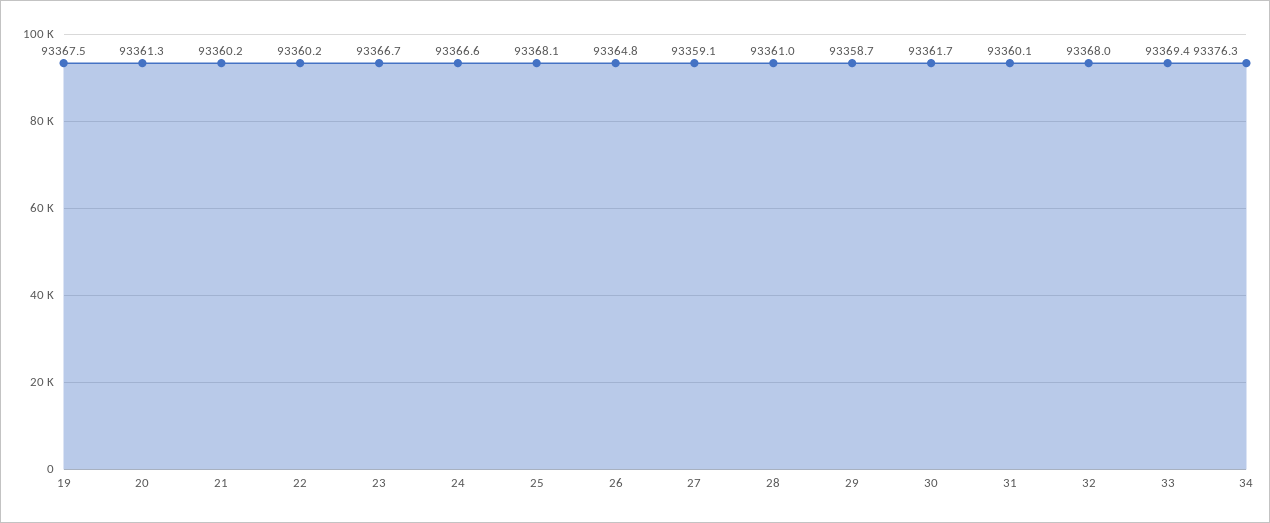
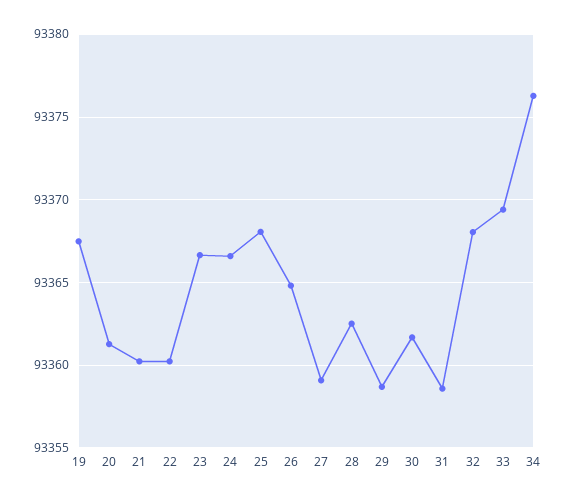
28: 93361 -> 93362.5
31: 93360.1 -> 93358.5

